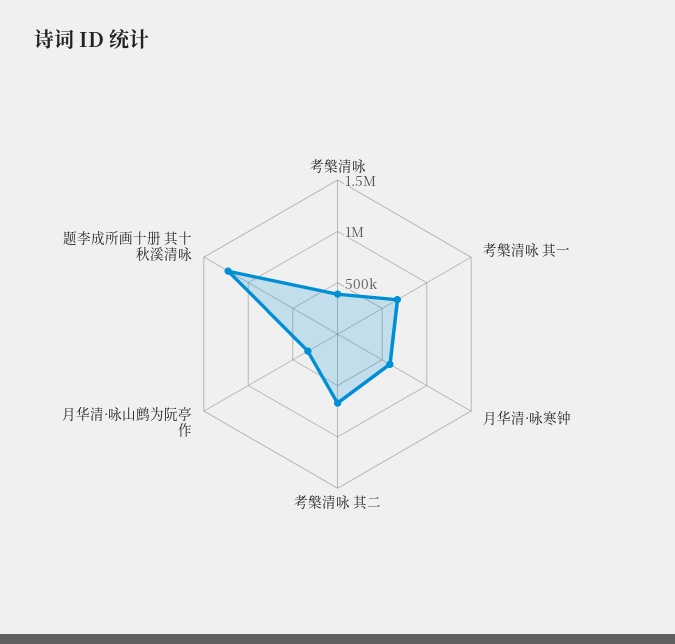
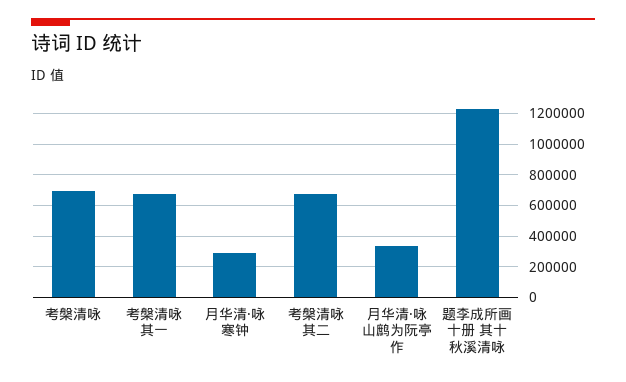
考槃清咏: 400000 -> 700000
月华清·咏寒钟: 600000 -> 300000

